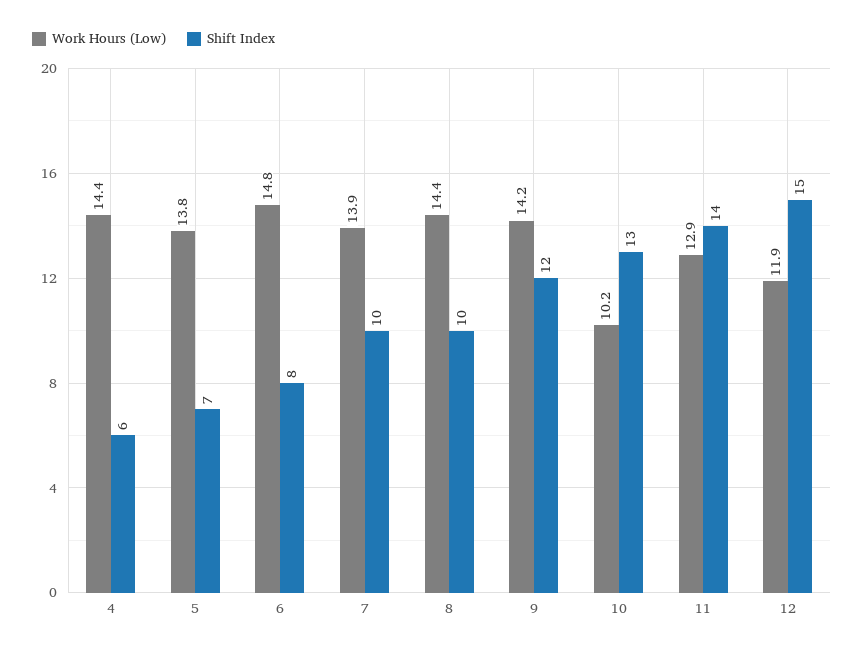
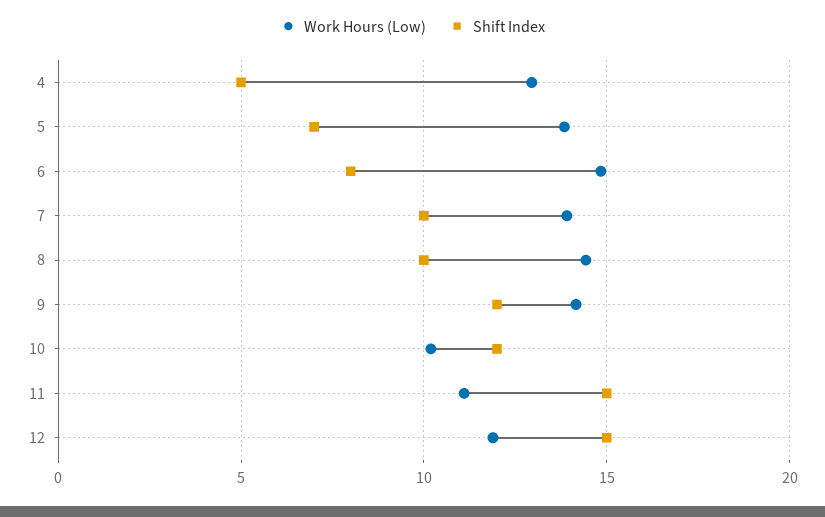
Work Hours (Low), 4: 14.4 -> 13
Shift Index, 4: 6 -> 5
Shift Index, 10: 13 -> 12
Work Hours (Low), 11: 12.9 -> 11
Shift Index, 11: 14 -> 15

